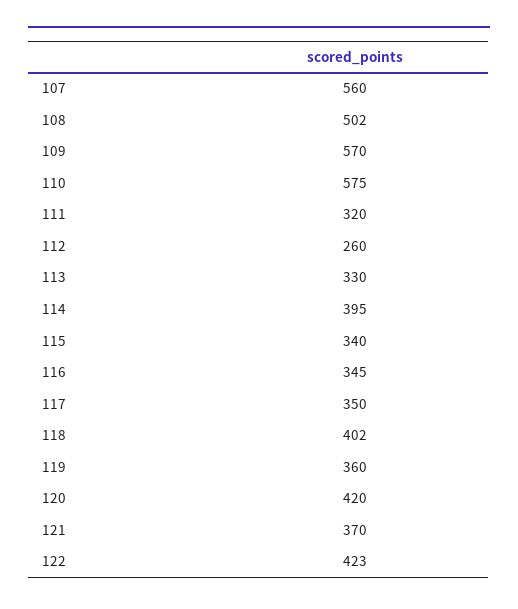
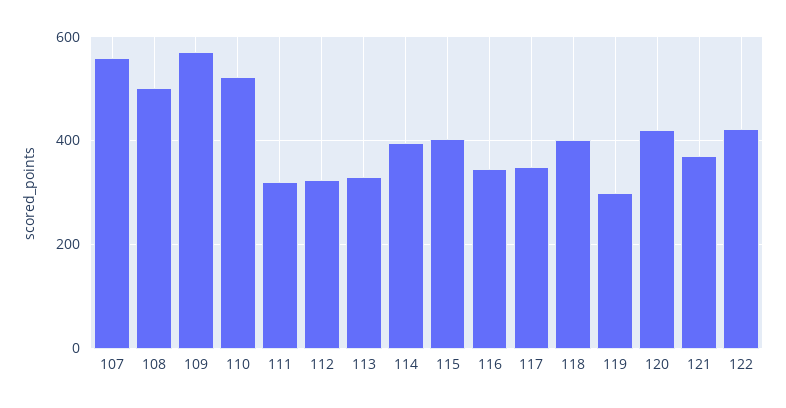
110: 575 -> 520
112: 260 -> 320
115: 340 -> 400
119: 360 -> 300

